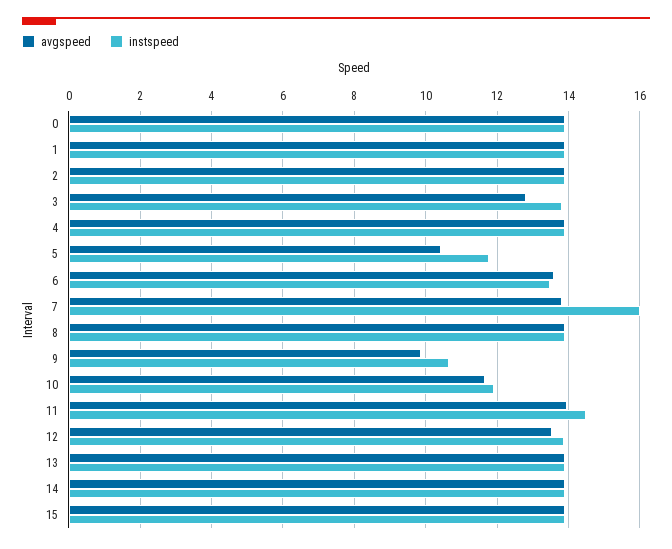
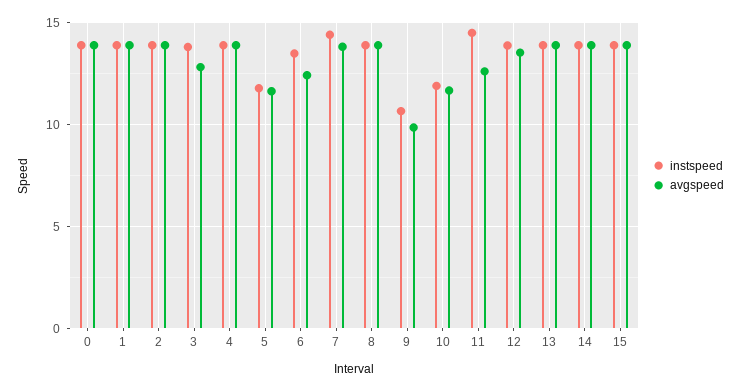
avgspeed, 5: 10.4 -> 11.5
avgspeed, 6: 13.6 -> 12.5
instspeed, 7: 16 -> 14.5
avgspeed, 11: 14 -> 12.5

